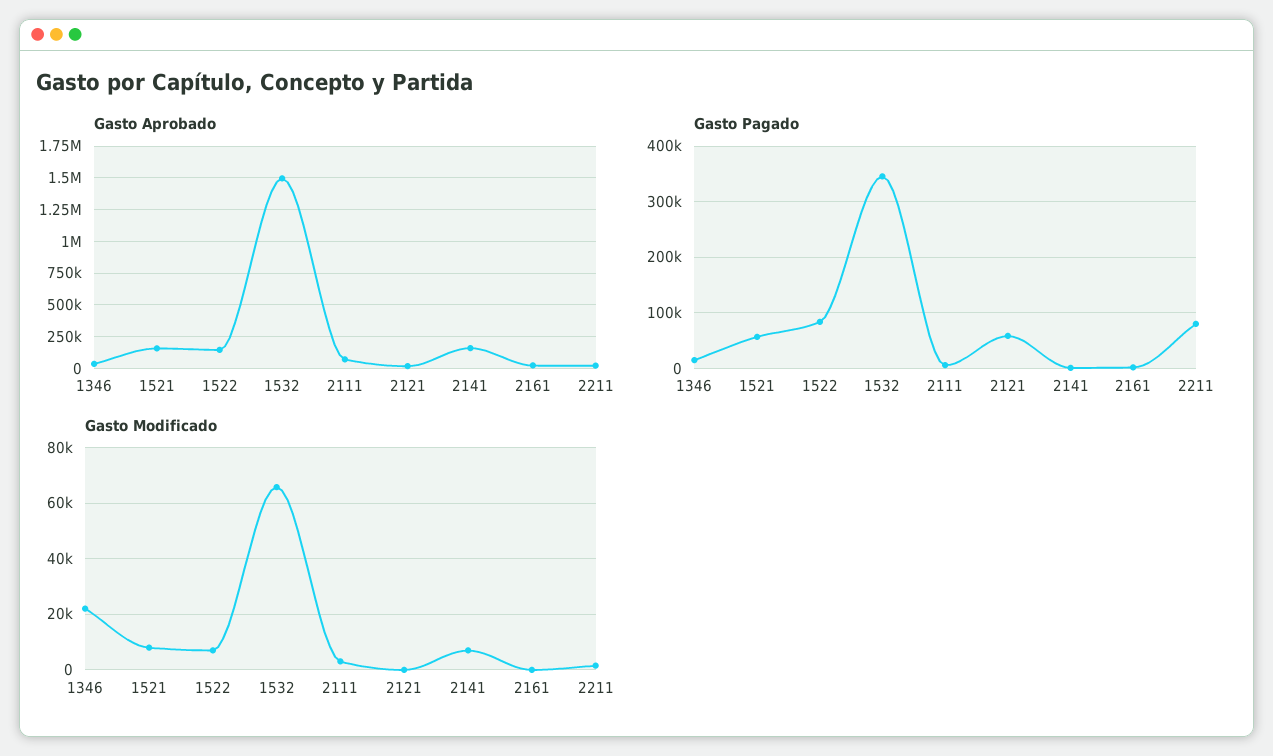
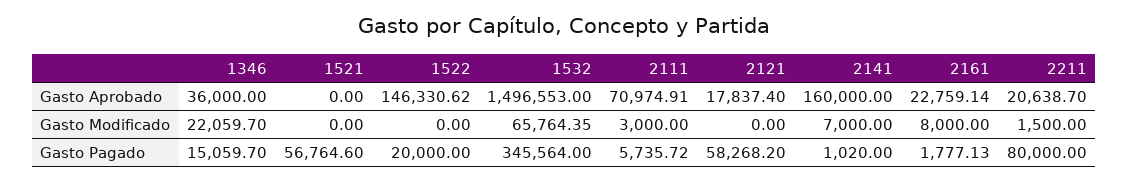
Gasto Aprobado, 1521: 150000 -> 0
Gasto Pagado, 1522: 80000 -> 20000
Gasto Modificado, 1521: 7500 -> 0
Gasto Modificado, 1522: 7500 -> 0
Gasto Modificado, 2161: 0 -> 8000

